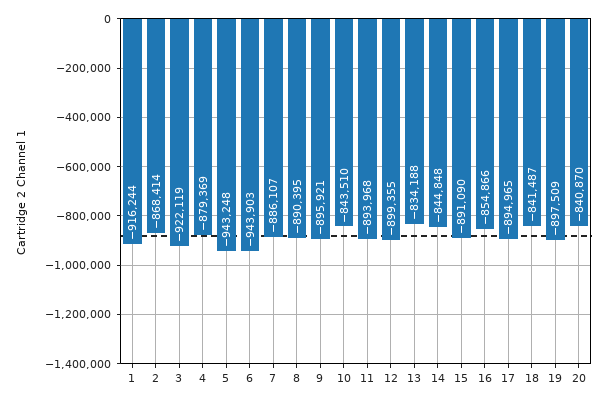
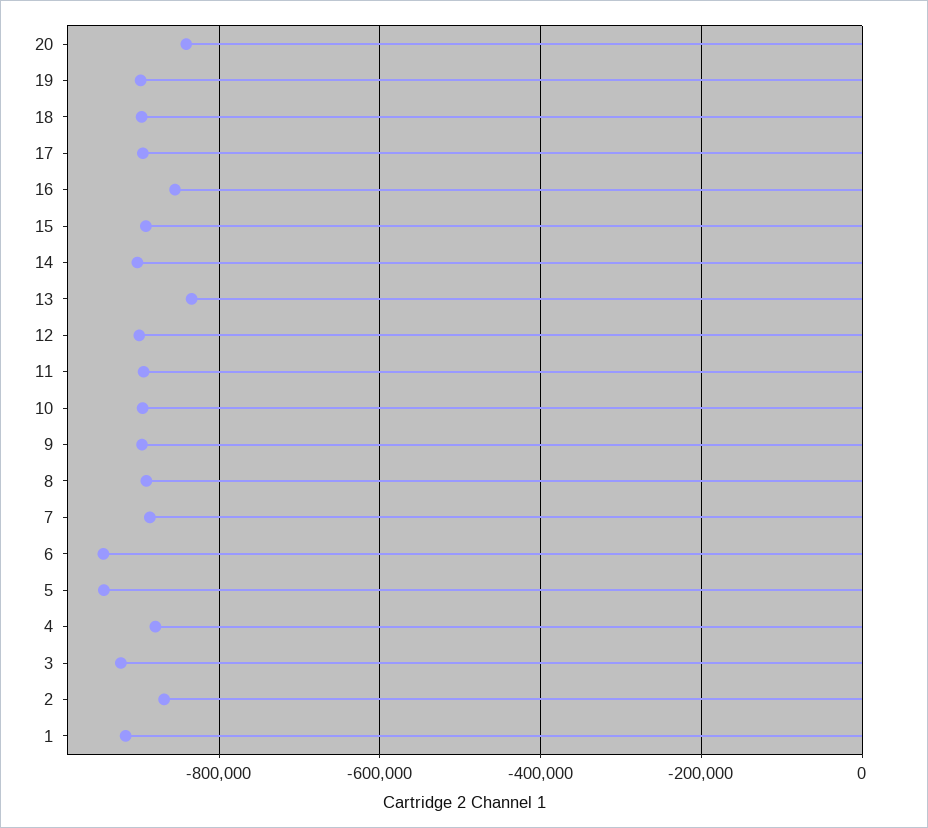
10: -843510 -> -900000
14: -844848 -> -900000
18: -841487 -> -900000

